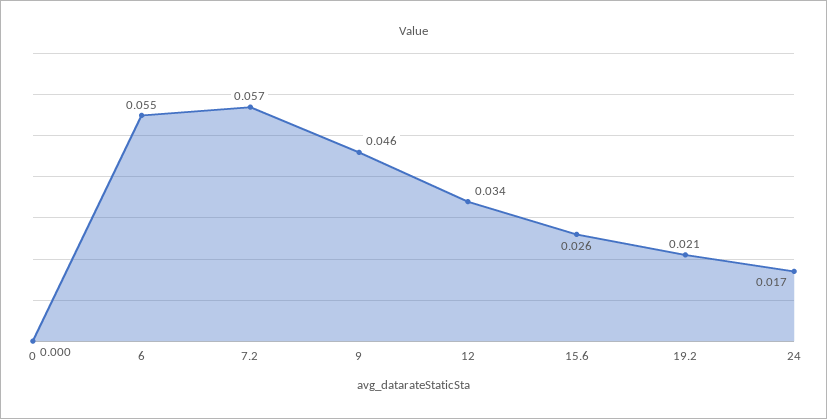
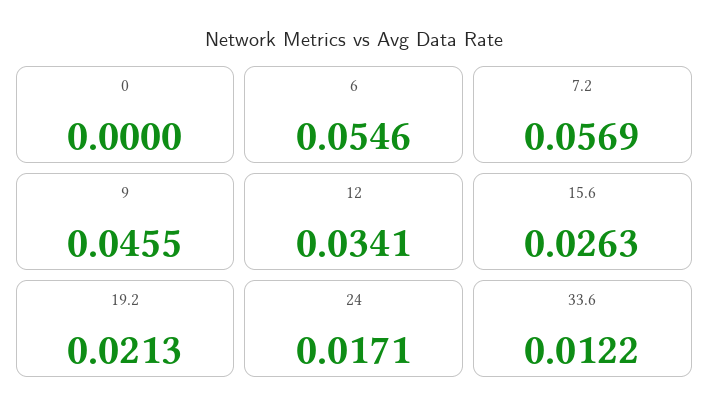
33.6: none -> 0.0122

